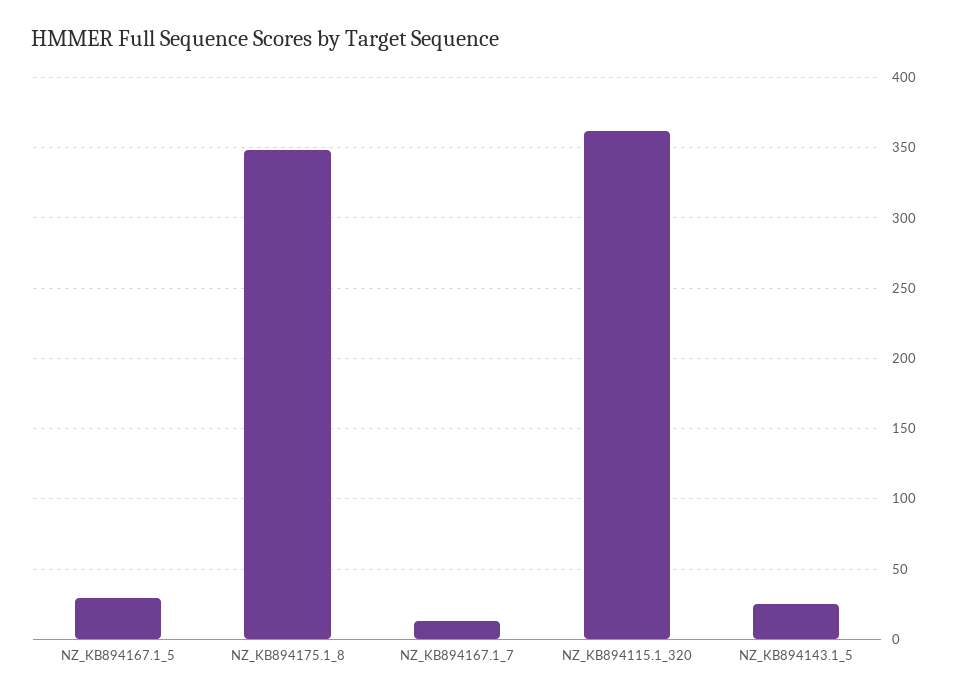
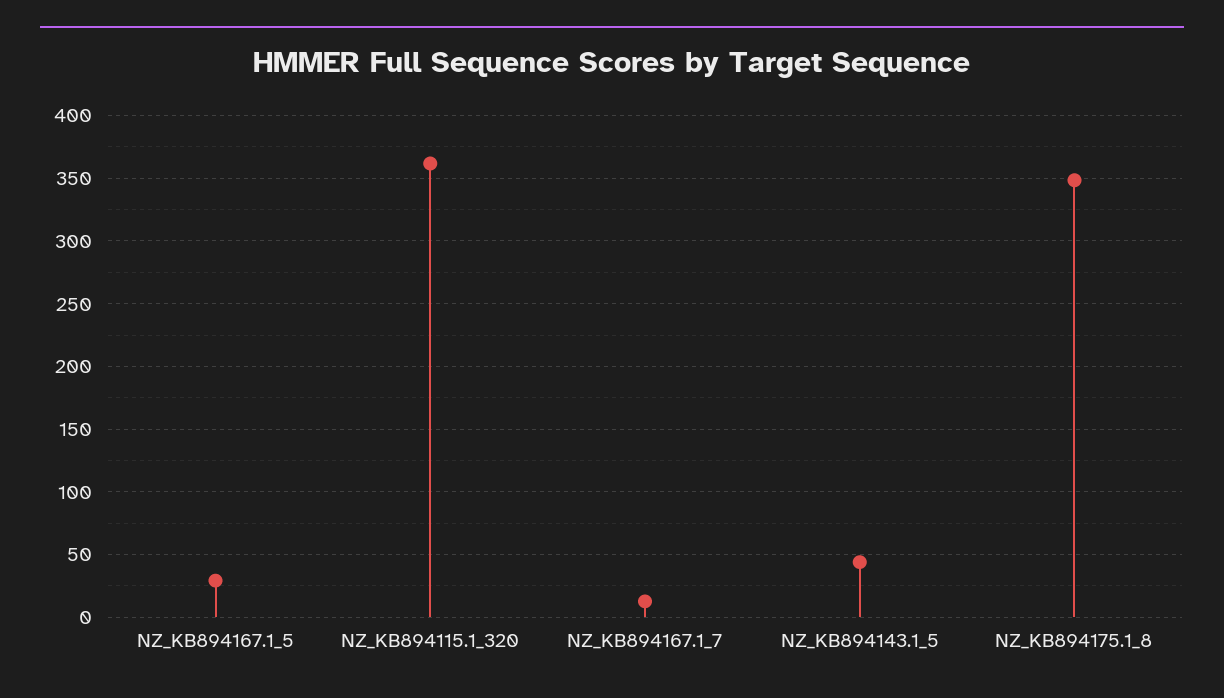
NZ_KB894143.1_5: 25 -> 45

